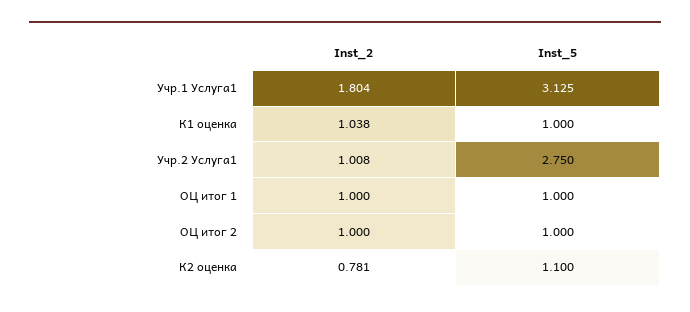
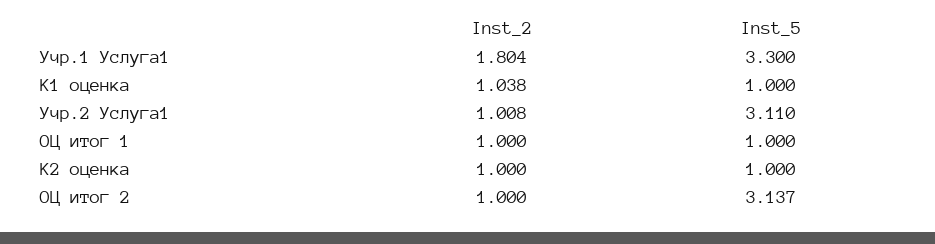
Inst_5, Учр.1 Услуга1: 3.125 -> 3.3
Inst_5, Учр.2 Услуга1: 2.75 -> 3.11
Inst_5, ОЦ итог 2: 1 -> 3.137
Inst_2, К2 оценка: 0.781 -> 1
Inst_5, К2 оценка: 1.1 -> 1

